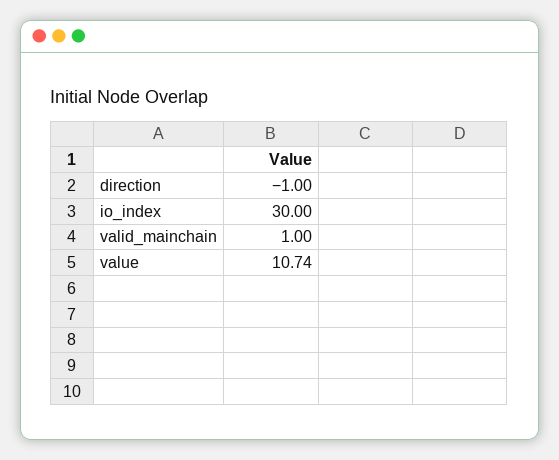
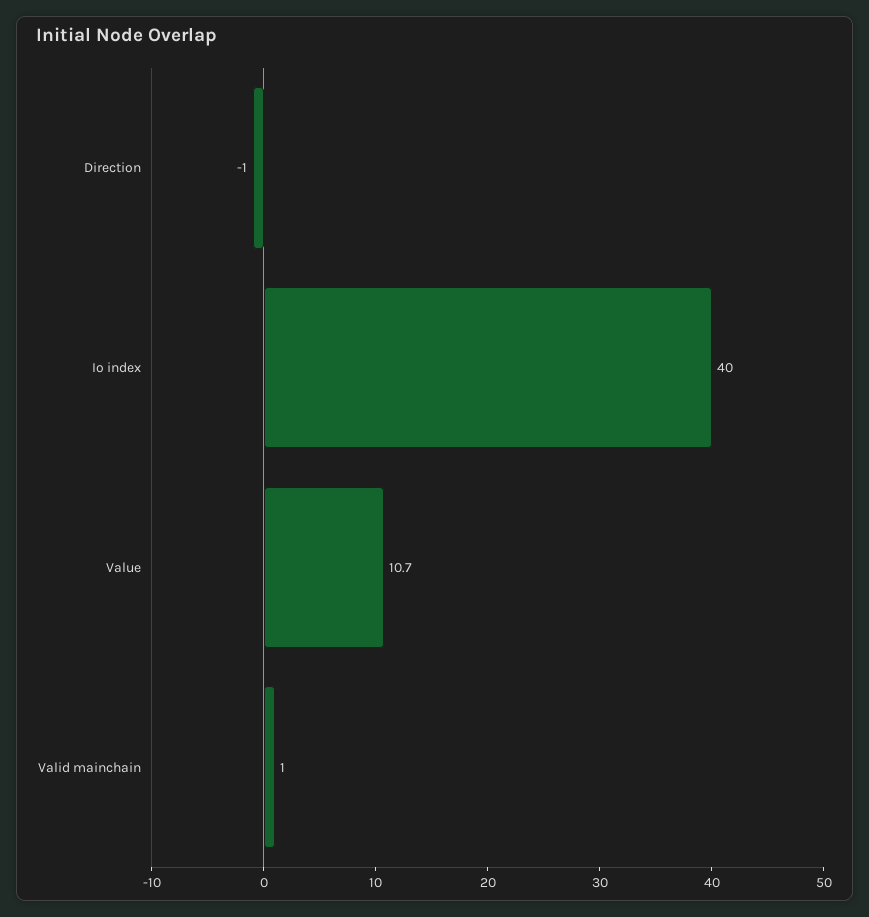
io_index: 30 -> 40

